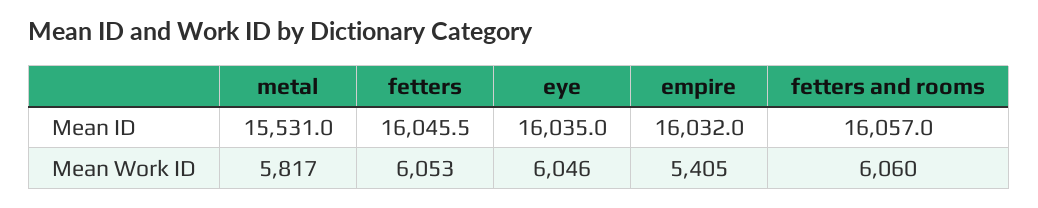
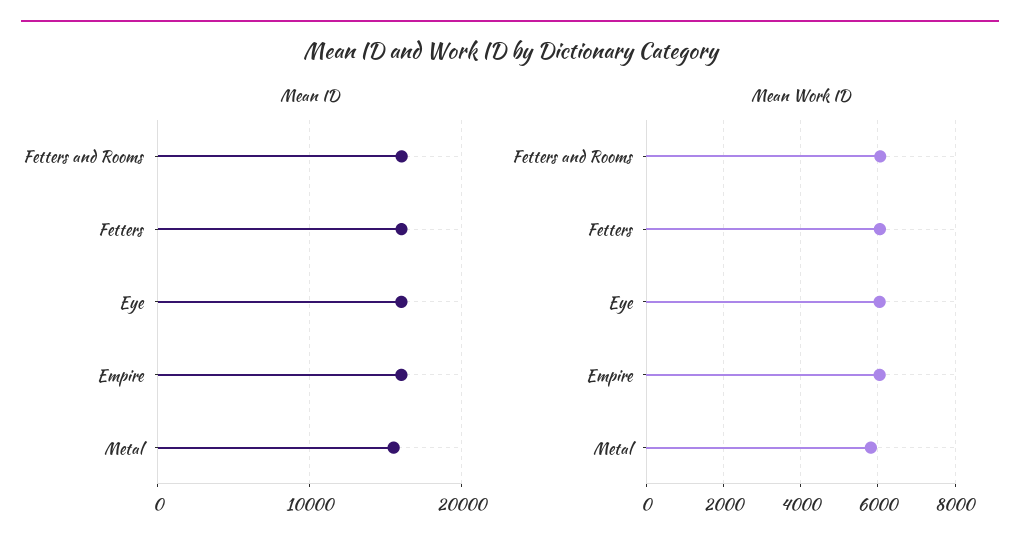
Mean Work ID, empire: 5405 -> 6000

